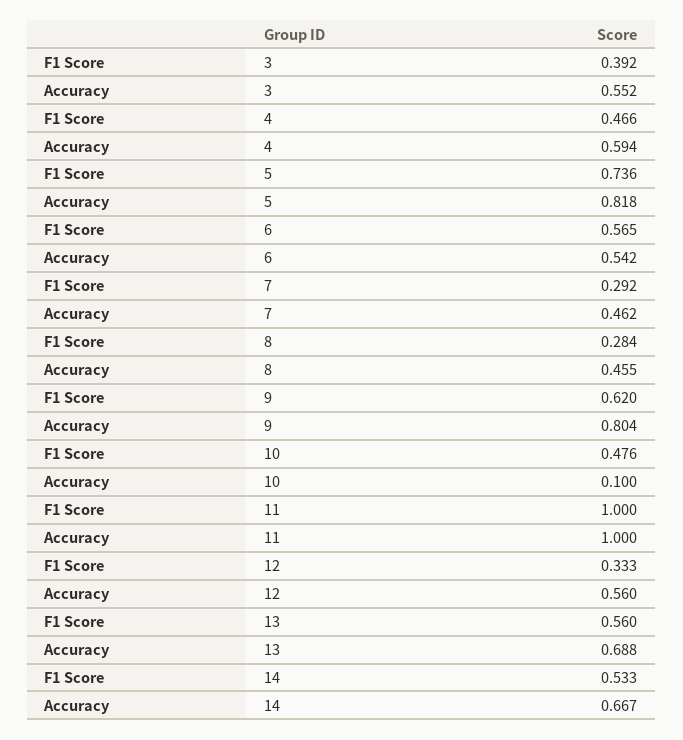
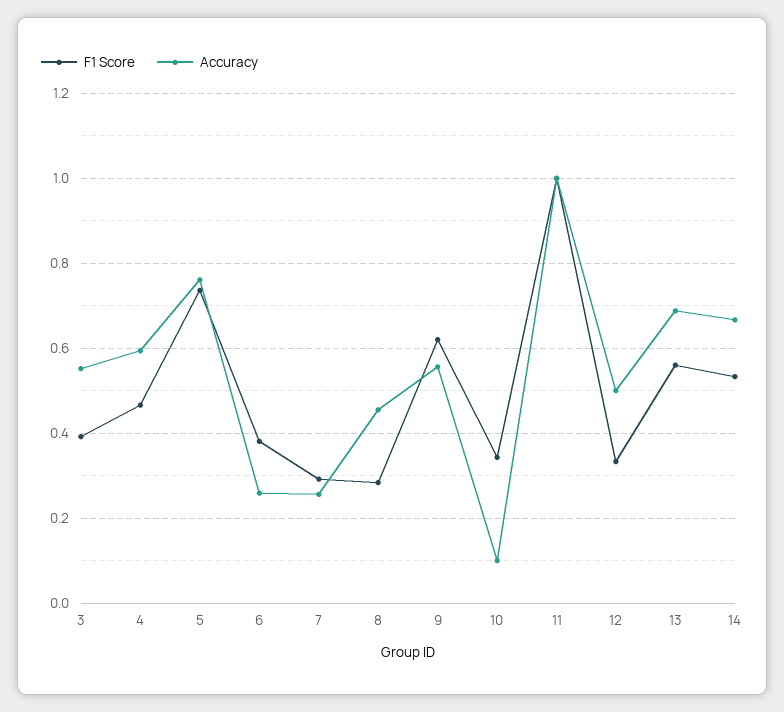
Accuracy, 5: 0.818 -> 0.76
F1 Score, 6: 0.565 -> 0.38
Accuracy, 6: 0.542 -> 0.26
Accuracy, 7: 0.462 -> 0.26
Accuracy, 9: 0.804 -> 0.56
F1 Score, 10: 0.476 -> 0.34
Accuracy, 12: 0.56 -> 0.5

